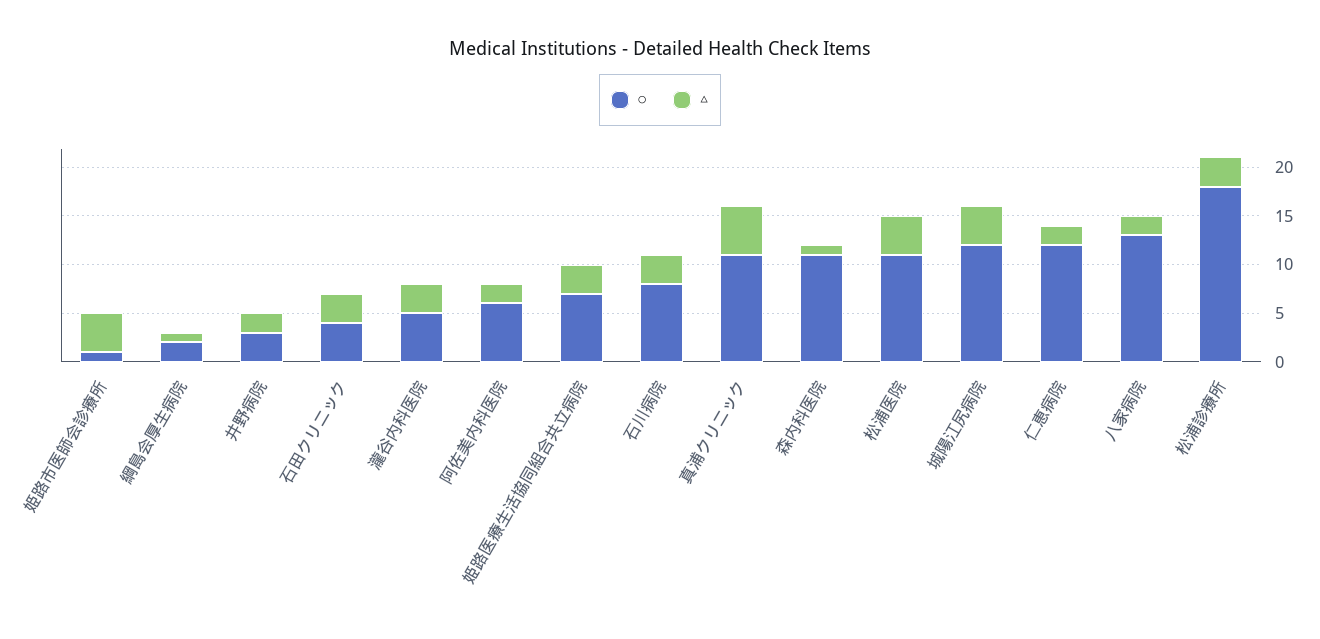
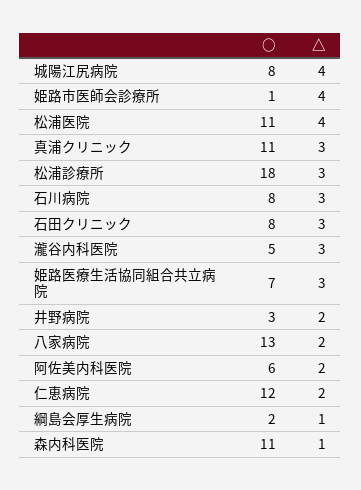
○, 石田クリニック: 4 -> 8
△, 真浦クリニック: 5 -> 3
○, 城陽江尻病院: 12 -> 8

